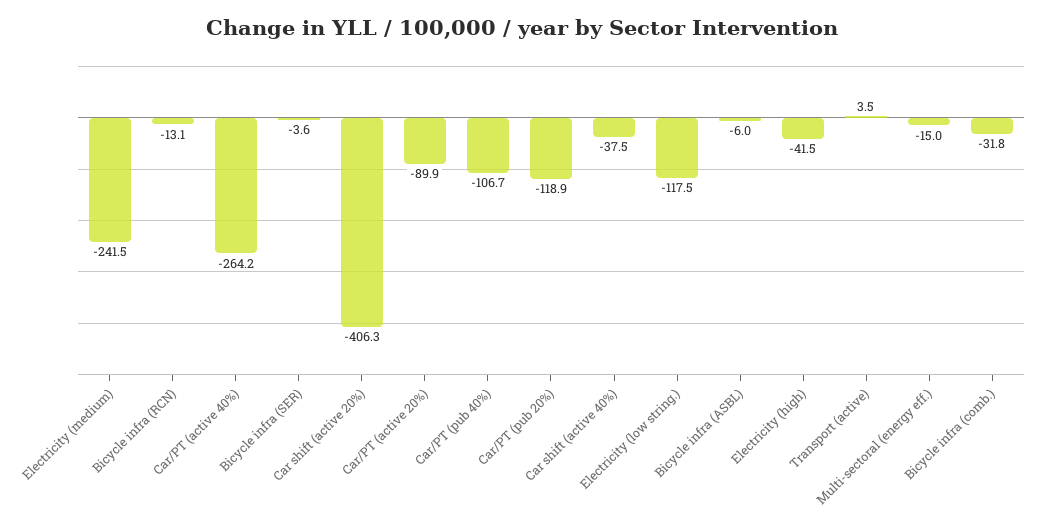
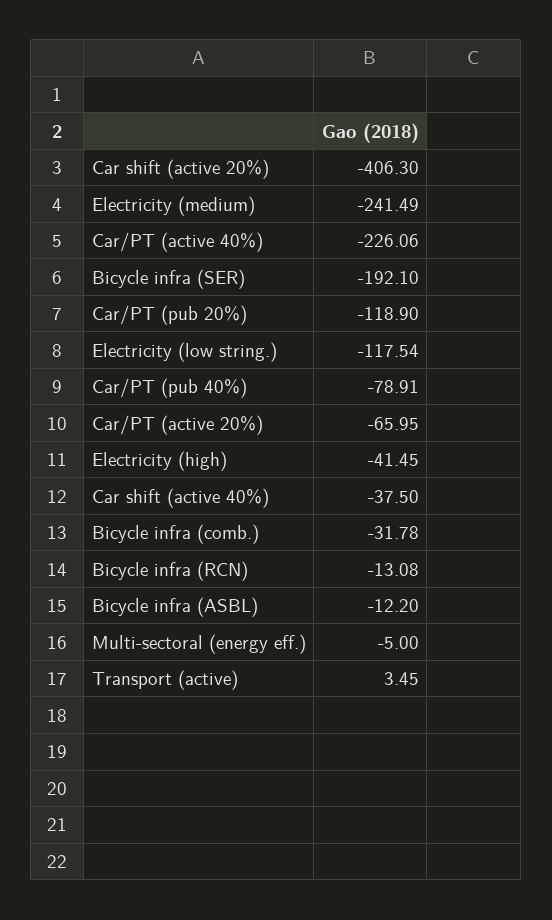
Car/PT (active 40%): -264.2 -> -226.06
Bicycle infra (SER): -3.6 -> -192.1
Car/PT (active 20%): -89.9 -> -65.95
Car/PT (pub 40%): -106.7 -> -78.91
Bicycle infra (ASBL): -6 -> -12.2
Multi-sectoral (energy eff.): -15 -> -5

